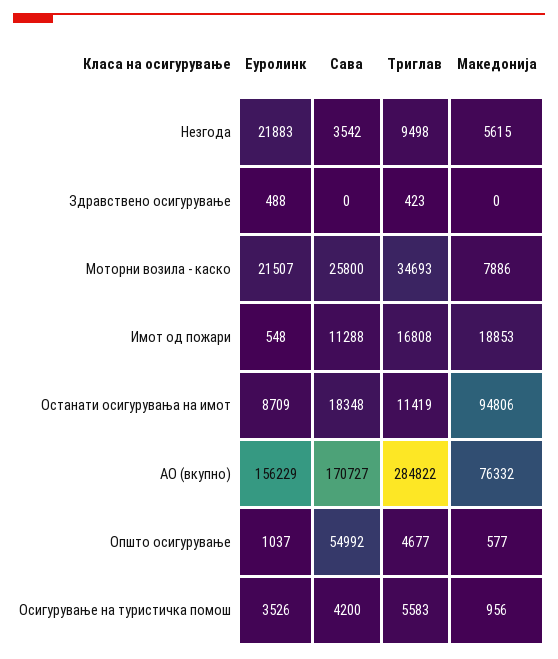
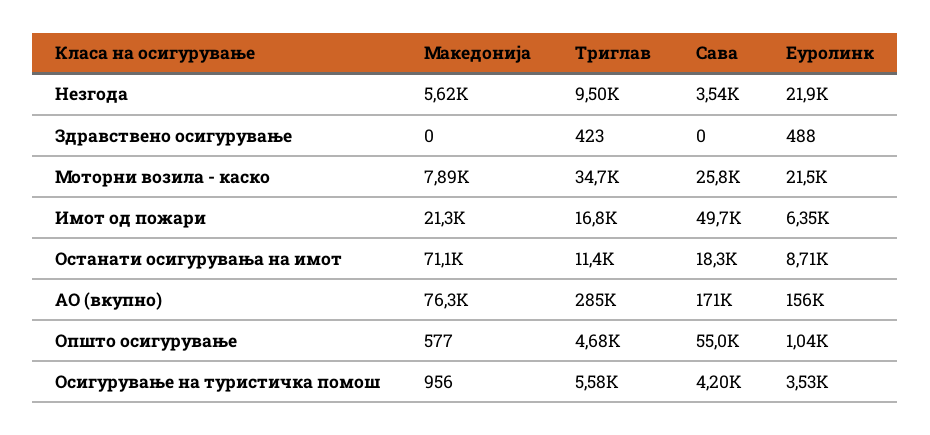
Еуролинк, Имот од пожари: 548 -> 6350
Сава, Имот од пожари: 11288 -> 49700
Македонија, Имот од пожари: 18853 -> 21300
Македонија, Останати осигурувања на имот: 94806 -> 71100

